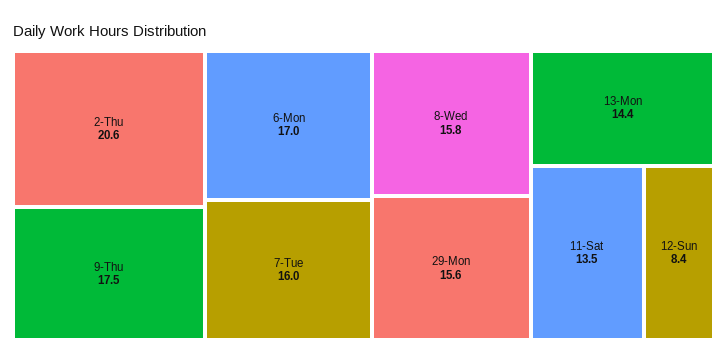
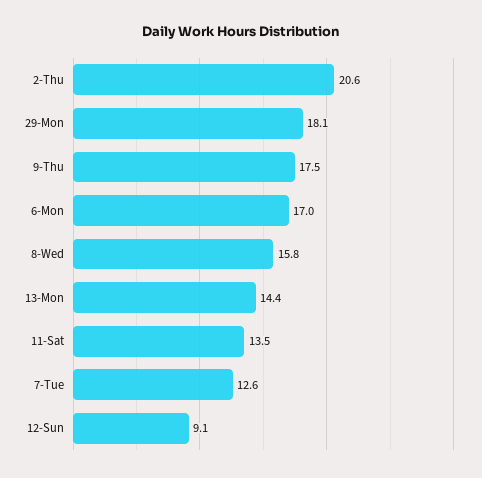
7-Tue: 16 -> 12.6
29-Mon: 15.6 -> 18.1
12-Sun: 8.4 -> 9.1

